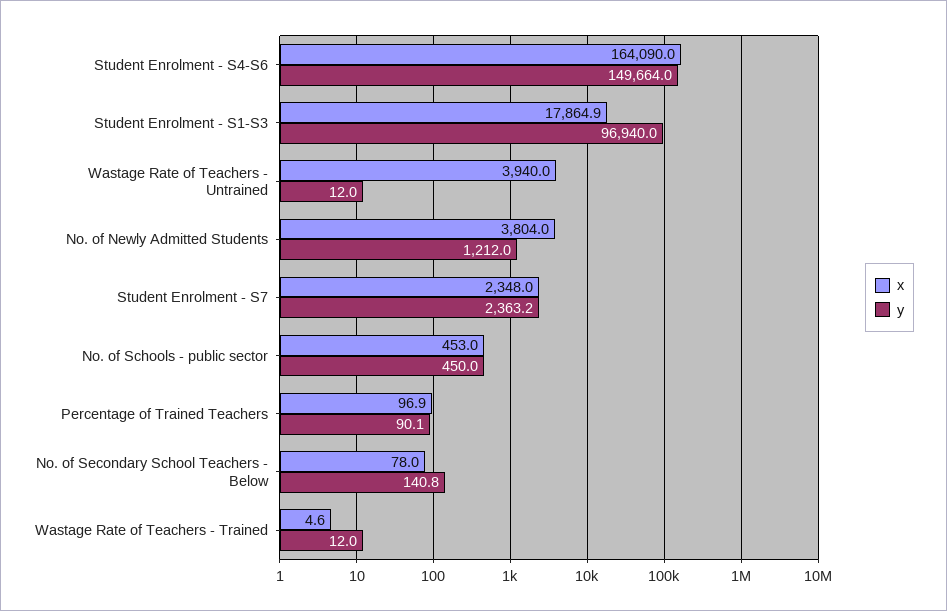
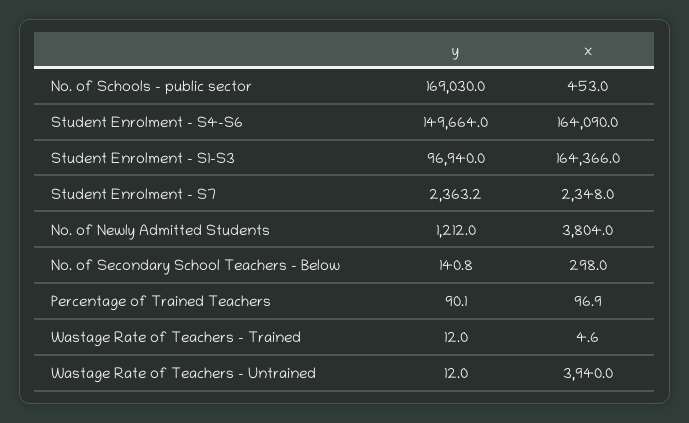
x, Student Enrolment - S1-S3: 17864.9 -> 164366
y, No. of Schools - public sector: 450 -> 169030
x, No. of Secondary School Teachers - Below: 78 -> 298

